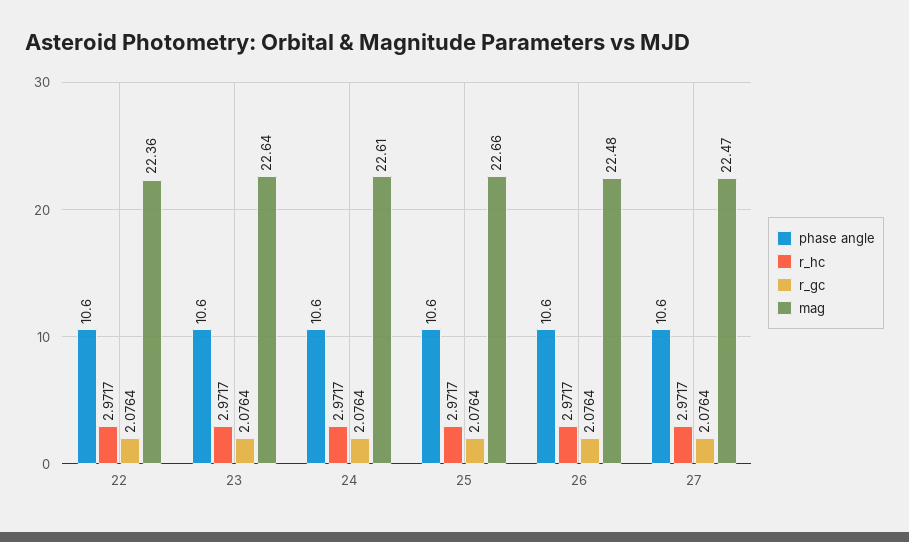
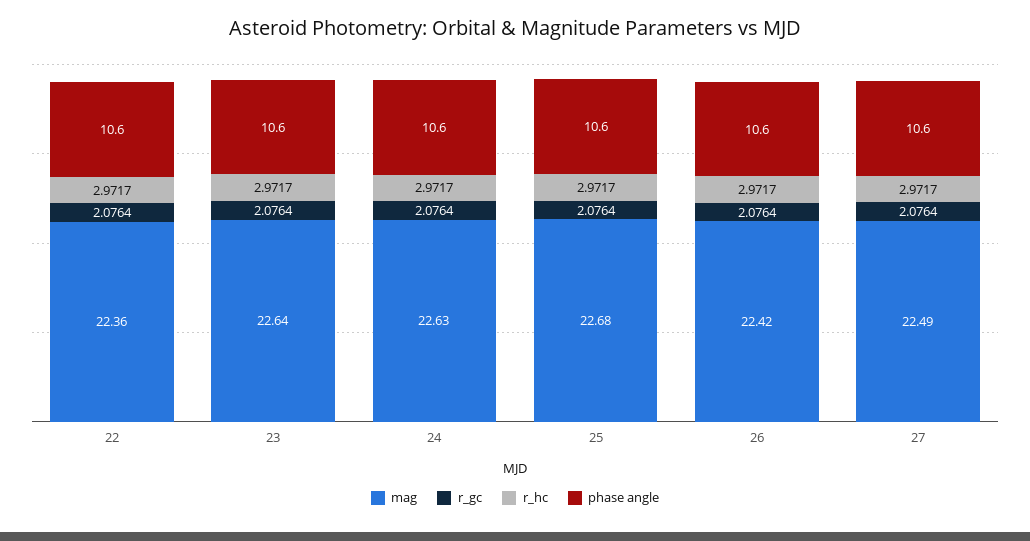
mag, 24: 22.61 -> 22.63
mag, 25: 22.66 -> 22.68
mag, 26: 22.48 -> 22.42
mag, 27: 22.47 -> 22.49

